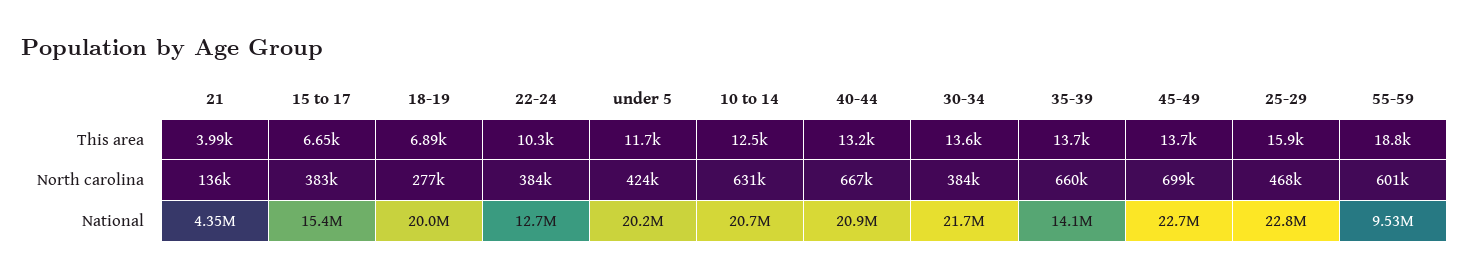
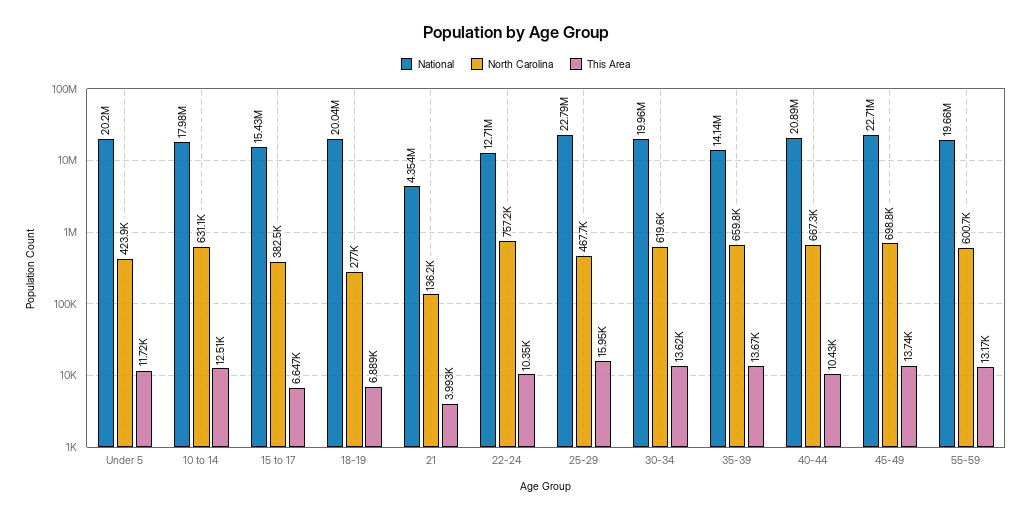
This area, 40-44: 13200 -> 10430
This area, 55-59: 18800 -> 13170
North carolina, 22-24: 384000 -> 757200
North carolina, 30-34: 384000 -> 619600
National, 10 to 14: 20700000 -> 17980000
National, 30-34: 21700000 -> 19960000
National, 55-59: 9530000 -> 19660000

